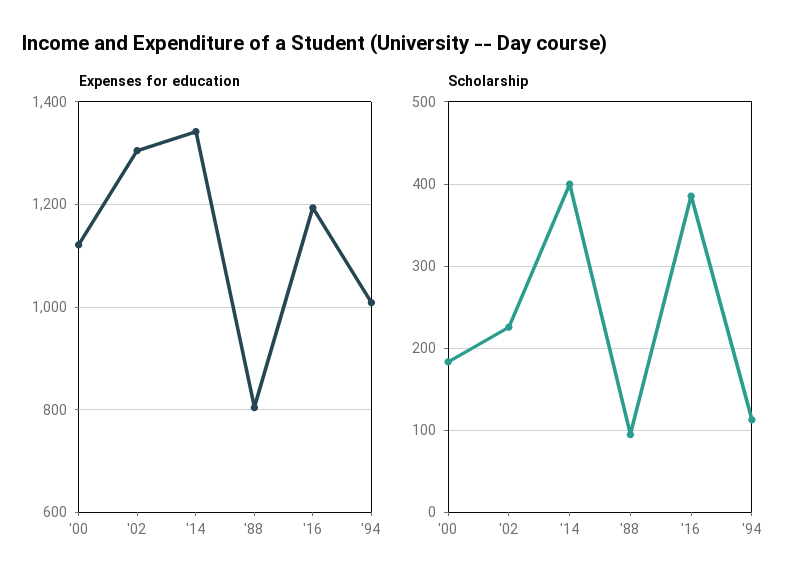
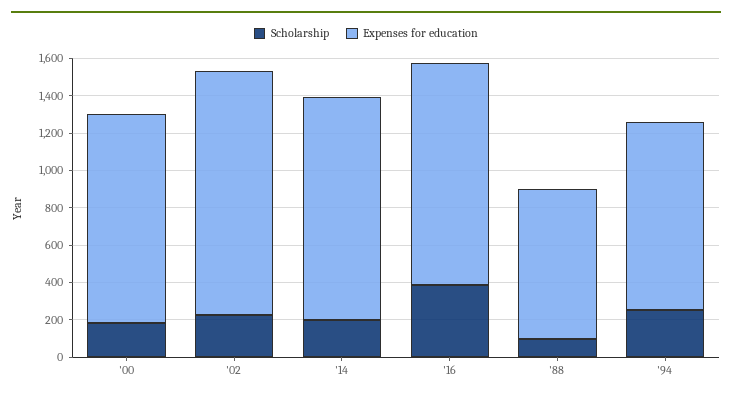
Expenses for education, '14: 1340 -> 1200
Scholarship, '14: 400 -> 200
Scholarship, '94: 110 -> 250

